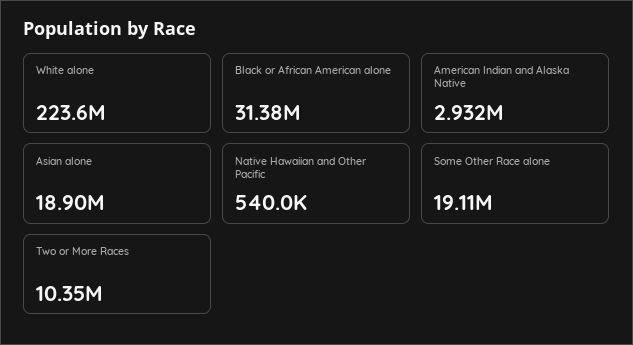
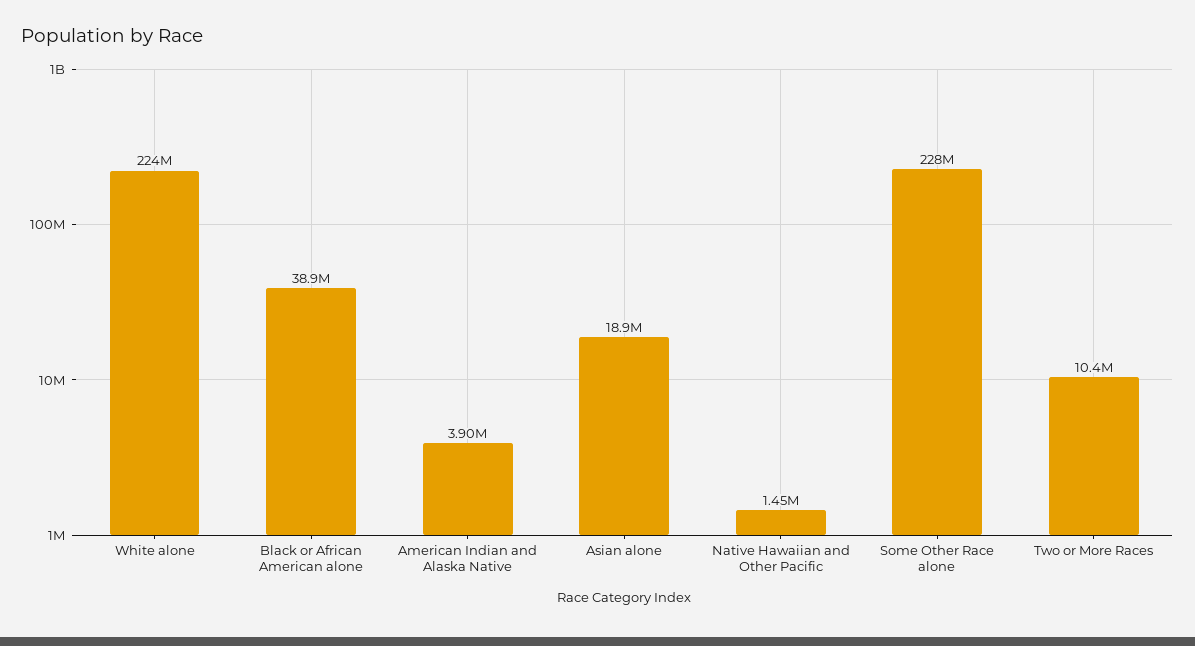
Black or African American alone: 31380000 -> 38900000
American Indian and Alaska Native: 2932000 -> 3900000
Native Hawaiian and Other Pacific: 540000 -> 1450000
Some Other Race alone: 19110000 -> 228000000

